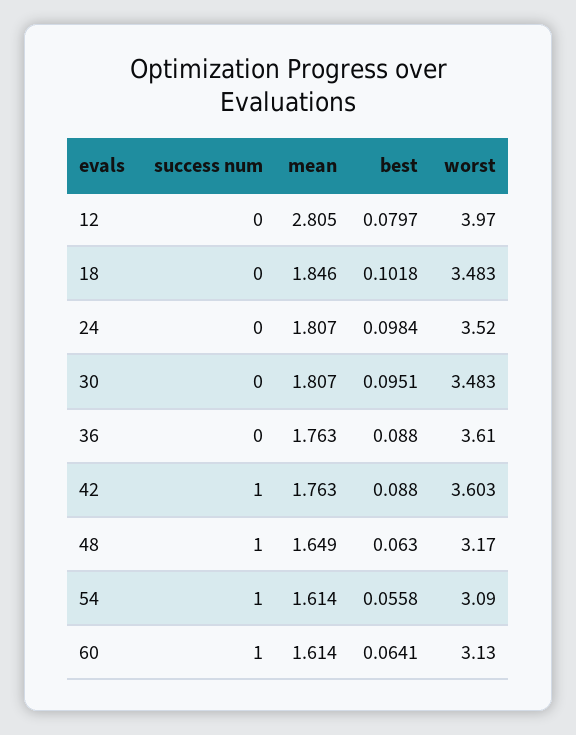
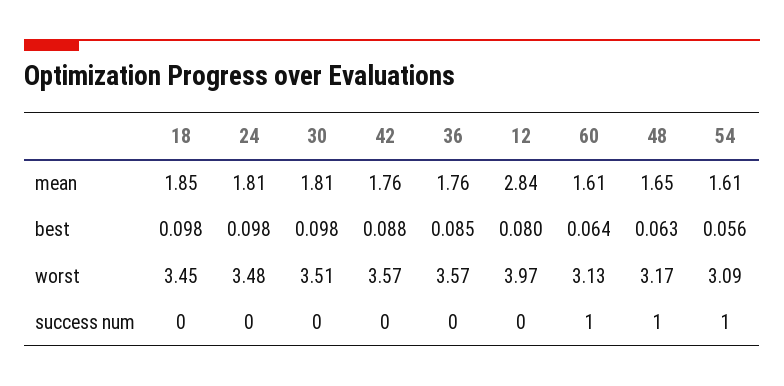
mean, 12: 2.805 -> 2.84
best, 18: 0.1018 -> 0.098
worst, 18: 3.483 -> 3.45
worst, 24: 3.52 -> 3.48
best, 30: 0.0951 -> 0.098
worst, 30: 3.483 -> 3.51
best, 36: 0.088 -> 0.085
worst, 36: 3.61 -> 3.57
success num, 42: 1 -> 0
worst, 42: 3.603 -> 3.57

